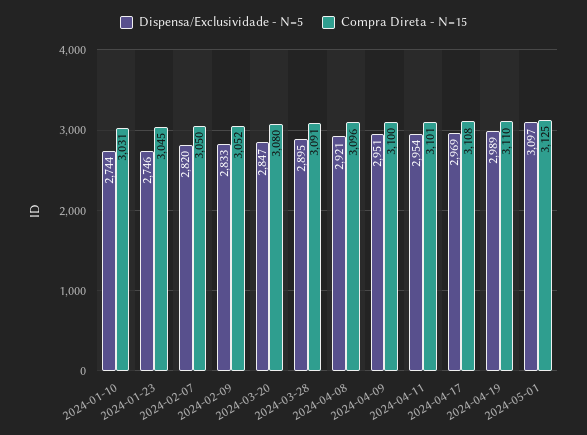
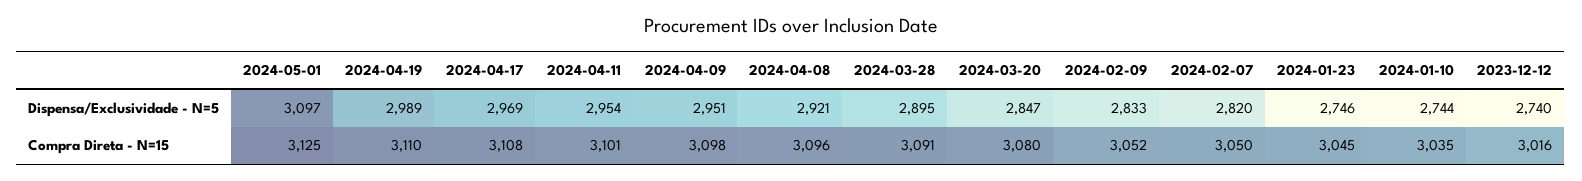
Compra Direta - N=15, 2024-01-10: 3031 -> 3035
Compra Direta - N=15, 2024-04-09: 3100 -> 3098
Dispensa/Exclusividade - N=5, 2023-12-12: none -> 2740
Compra Direta - N=15, 2023-12-12: none -> 3016

